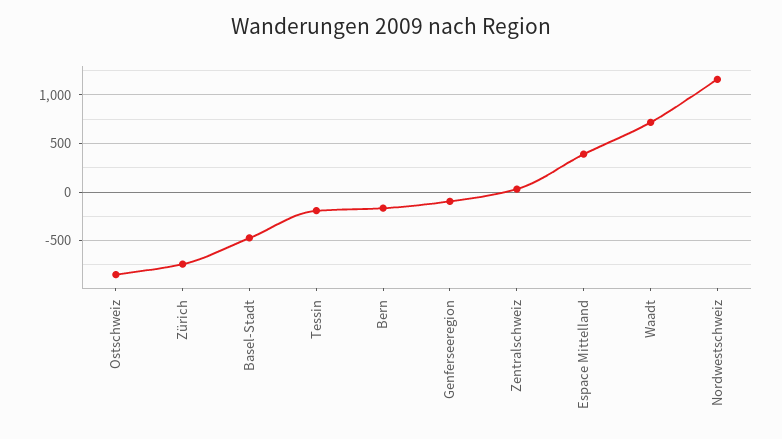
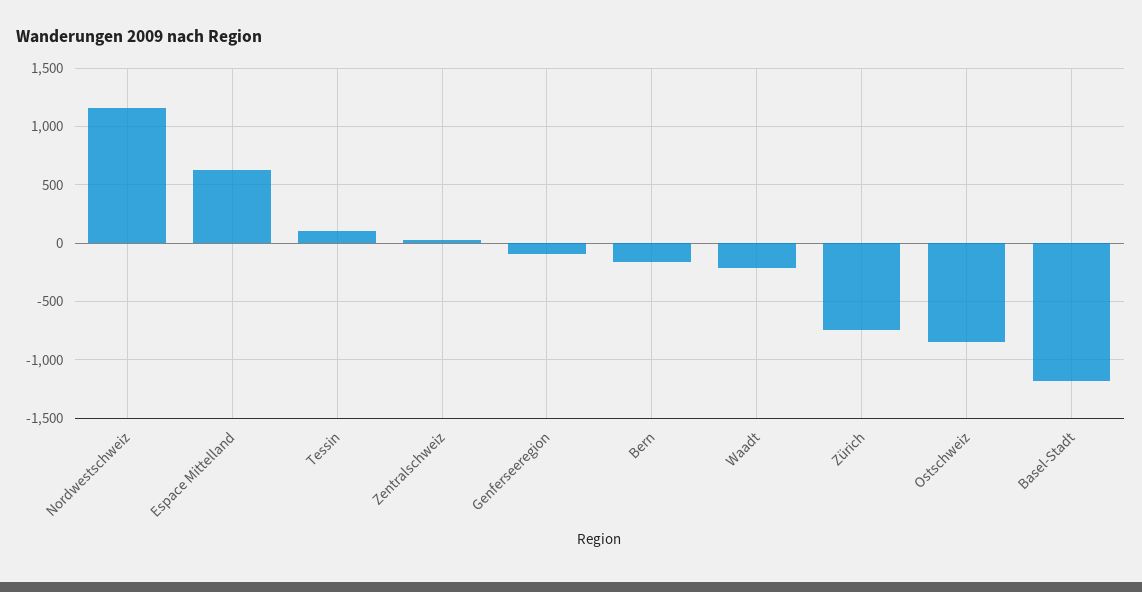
Basel-Stadt: -500 -> -1200
Tessin: -200 -> 100
Espace Mittelland: 400 -> 600
Waadt: 700 -> -200

